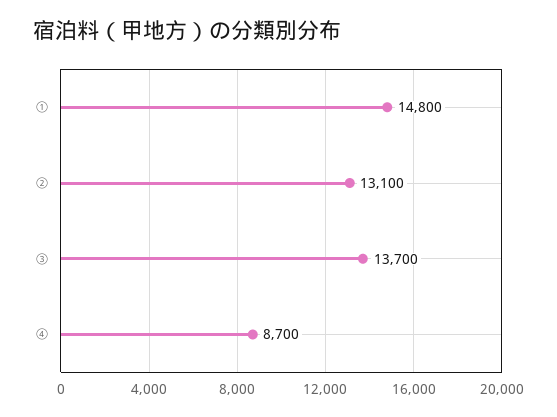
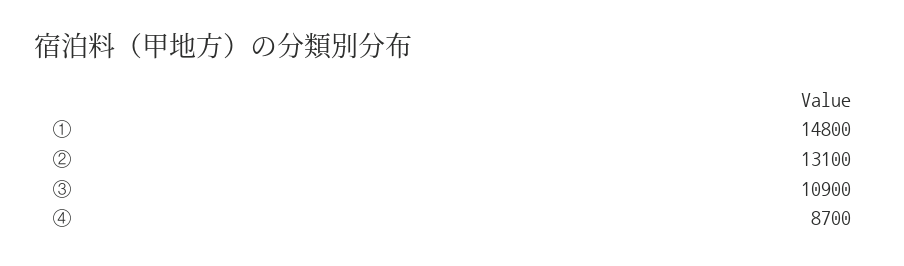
③: 13700 -> 10900

